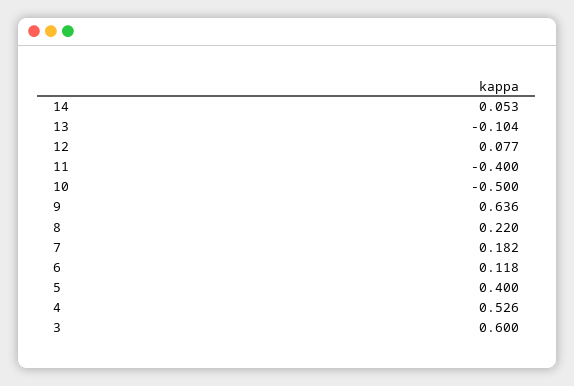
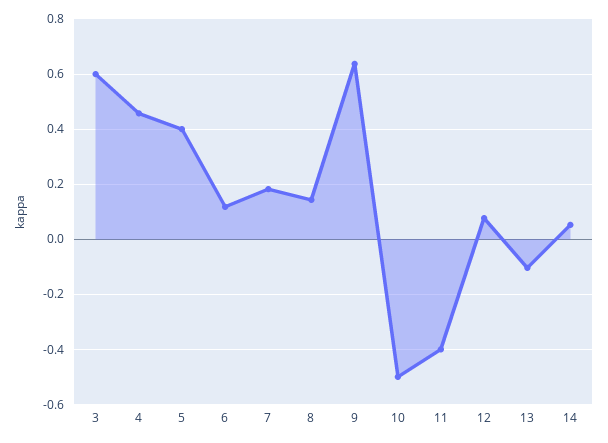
8: 0.22 -> 0.15
4: 0.526 -> 0.45

